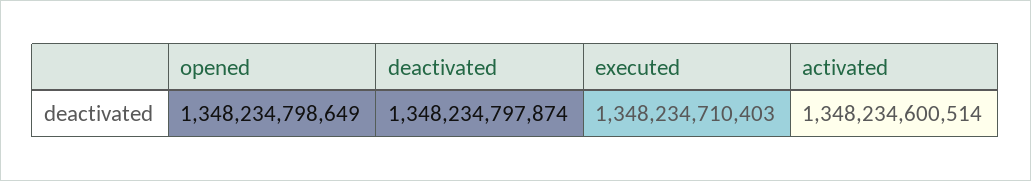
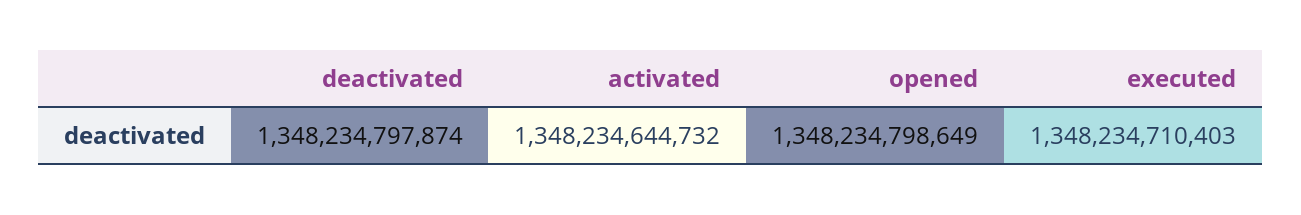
activated: 1348234600514 -> 1348234644732

